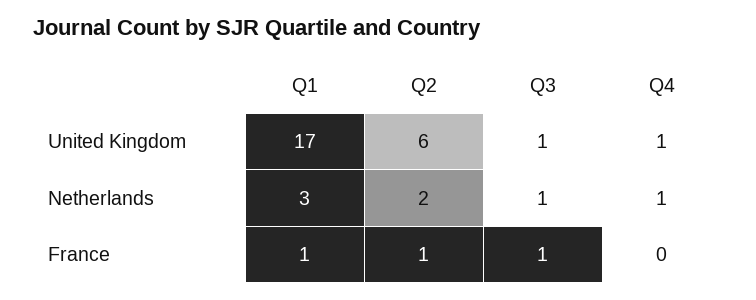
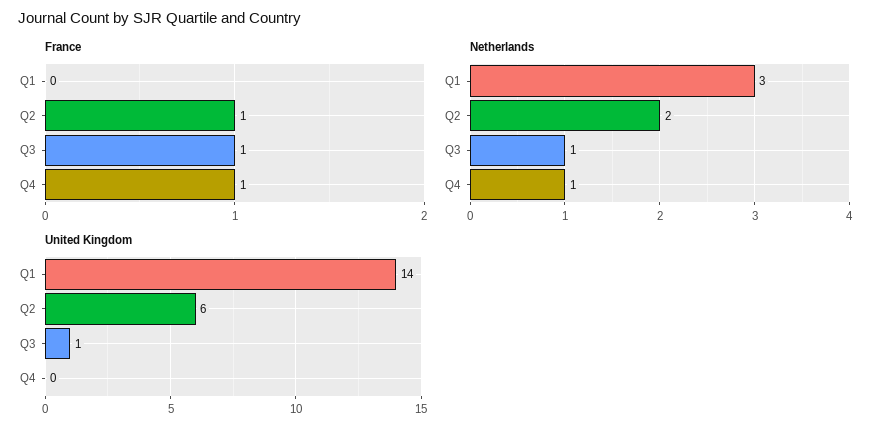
United Kingdom, Q1: 17 -> 14
United Kingdom, Q4: 1 -> 0
France, Q1: 1 -> 0
France, Q4: 0 -> 1

